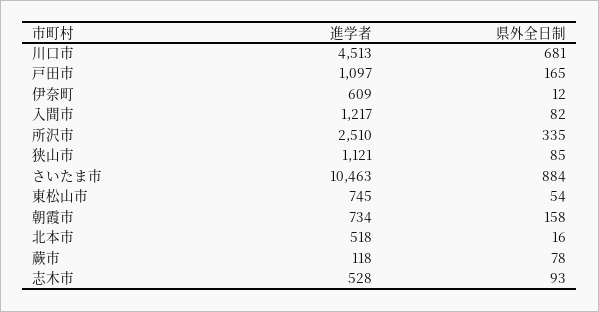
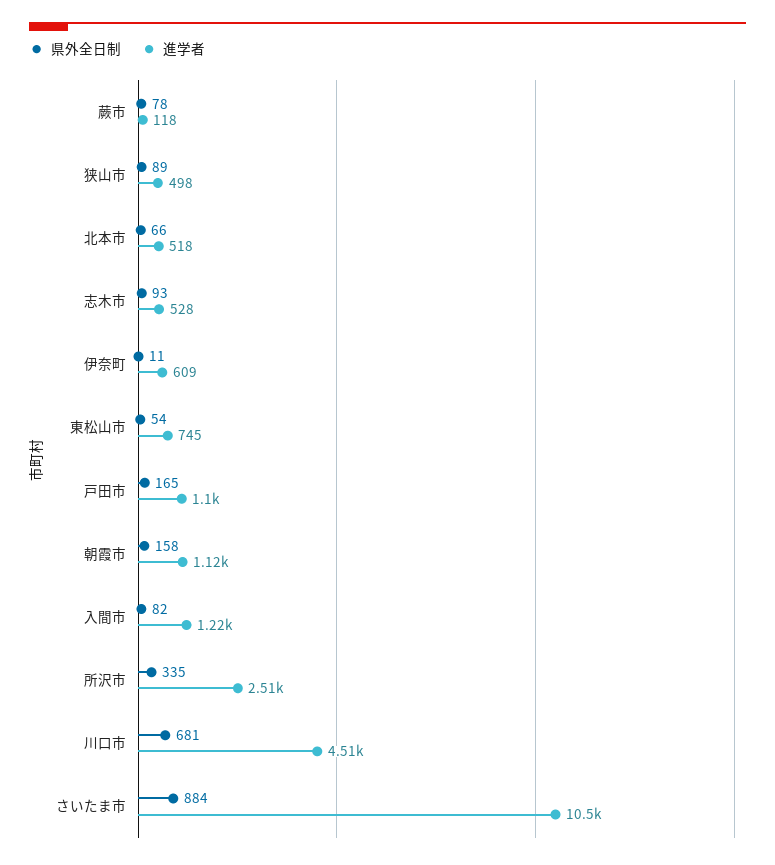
県外全日制, 伊奈町: 12 -> 11
進学者, 狭山市: 1121 -> 498
県外全日制, 狭山市: 85 -> 89
進学者, 朝霞市: 734 -> 1120
県外全日制, 北本市: 16 -> 66

